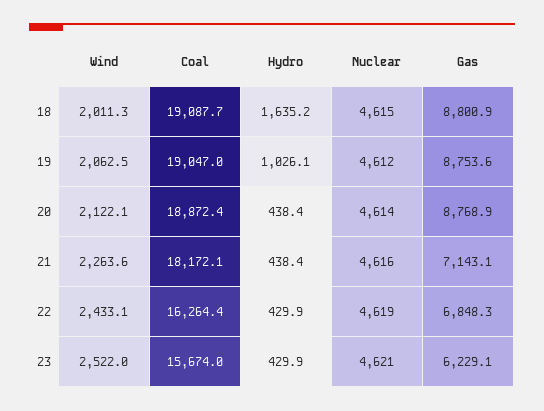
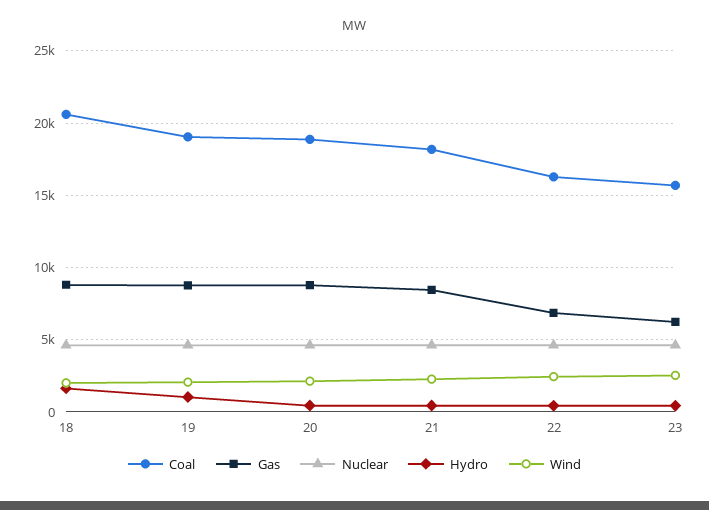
Coal, 18: 19087.7 -> 20500
Gas, 21: 7143.1 -> 8500

